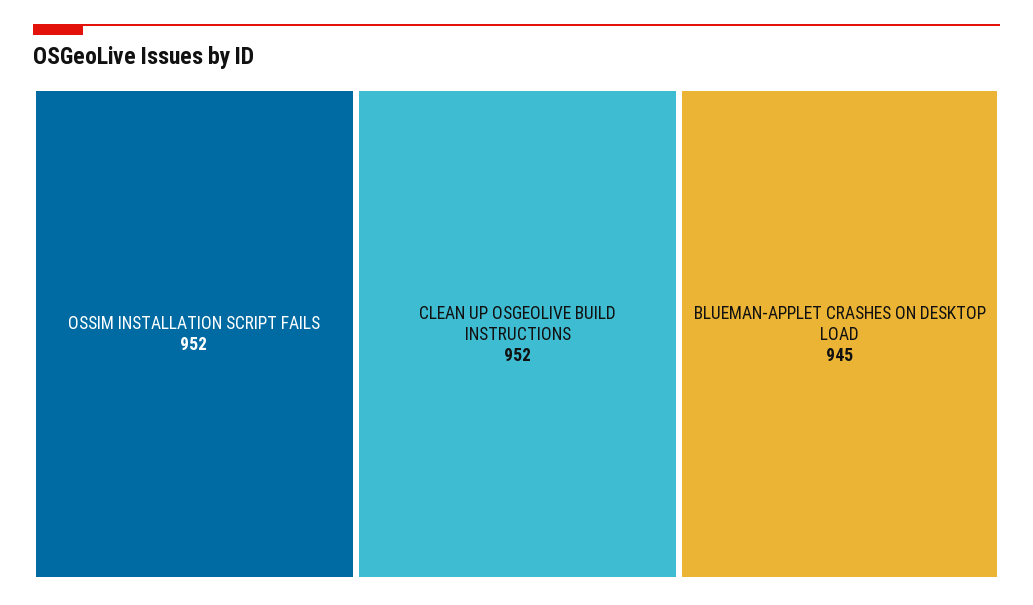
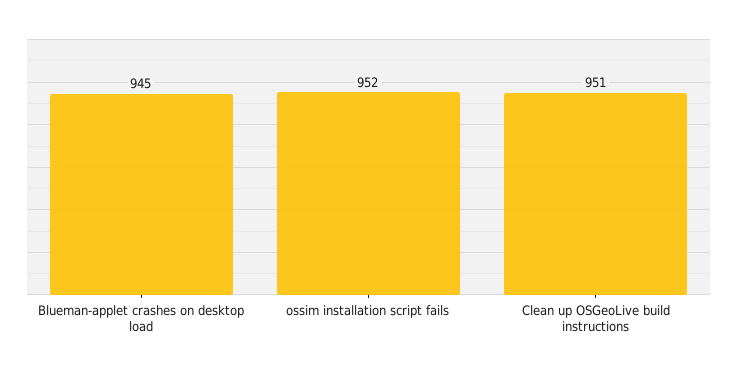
CLEAN UP OSGEOLIVE BUILD INSTRUCTIONS: 952 -> 951

